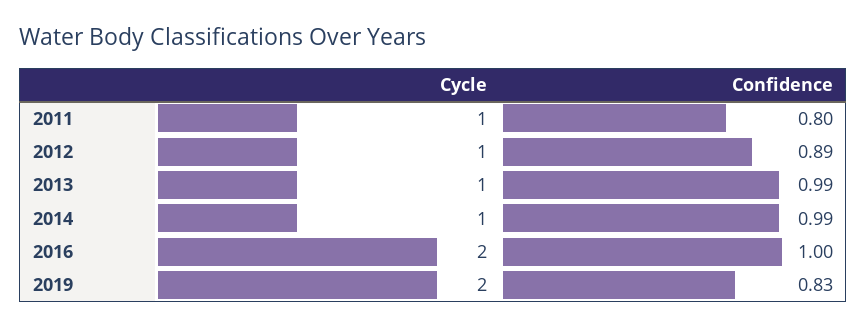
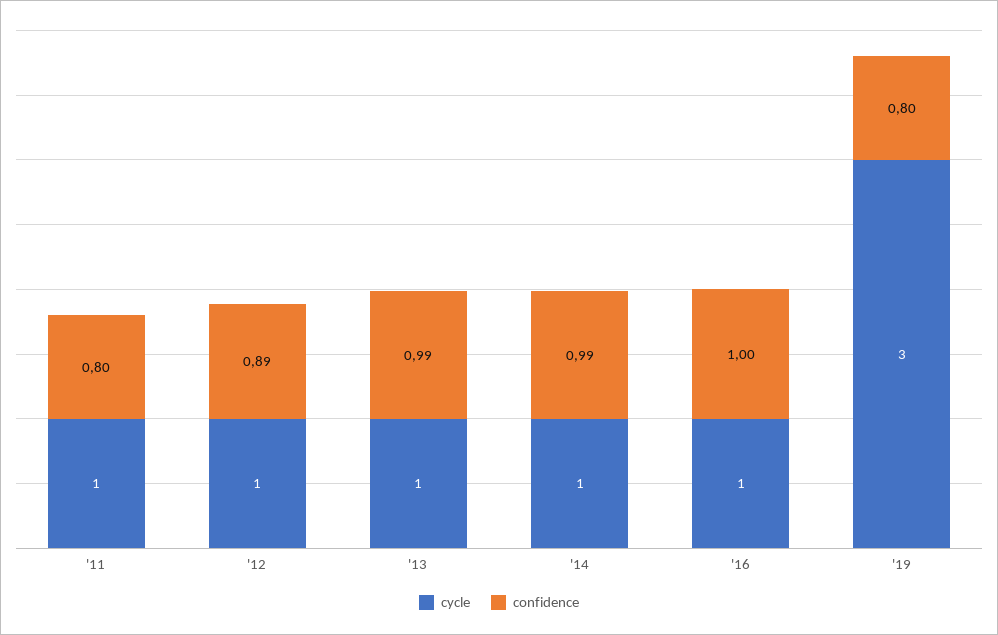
Cycle, 2016: 2 -> 1
Cycle, 2019: 2 -> 3
Confidence, 2019: 0.83 -> 0.8

